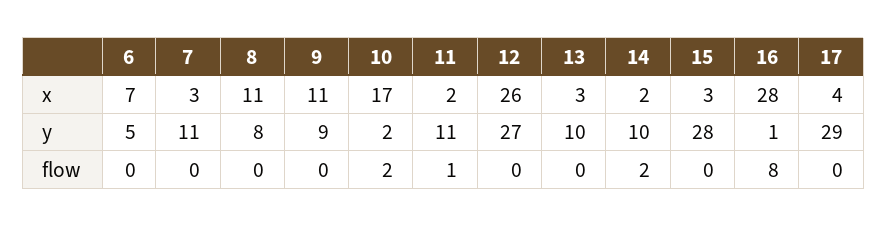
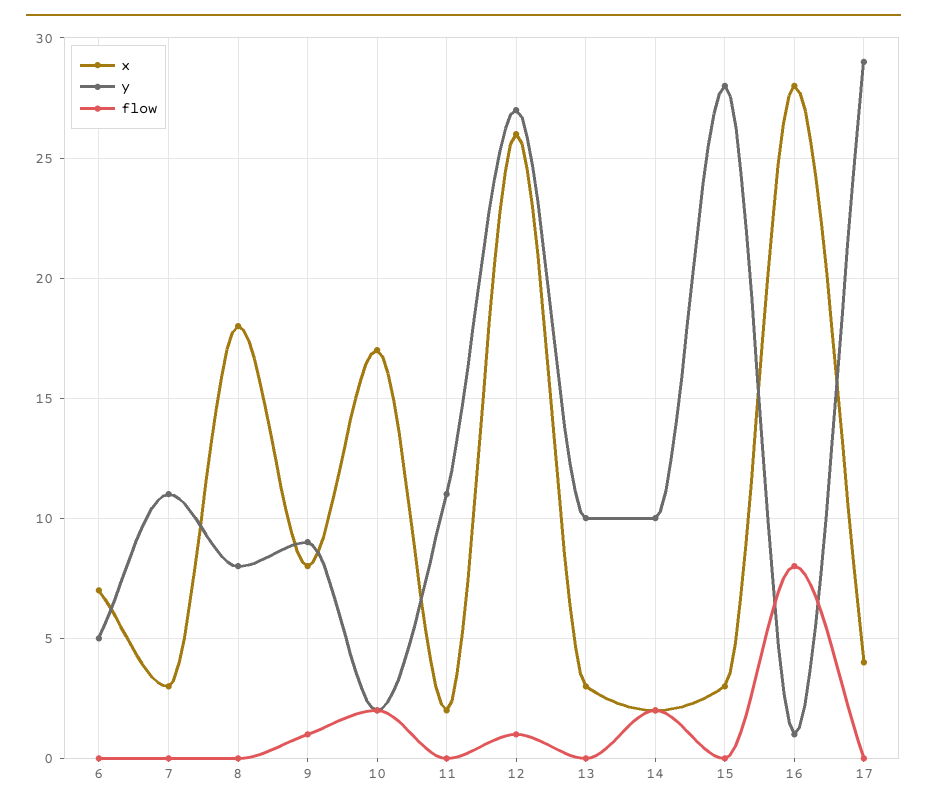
x, 8: 11 -> 18
x, 9: 11 -> 8
flow, 9: 0 -> 1
flow, 11: 1 -> 0
flow, 12: 0 -> 1

